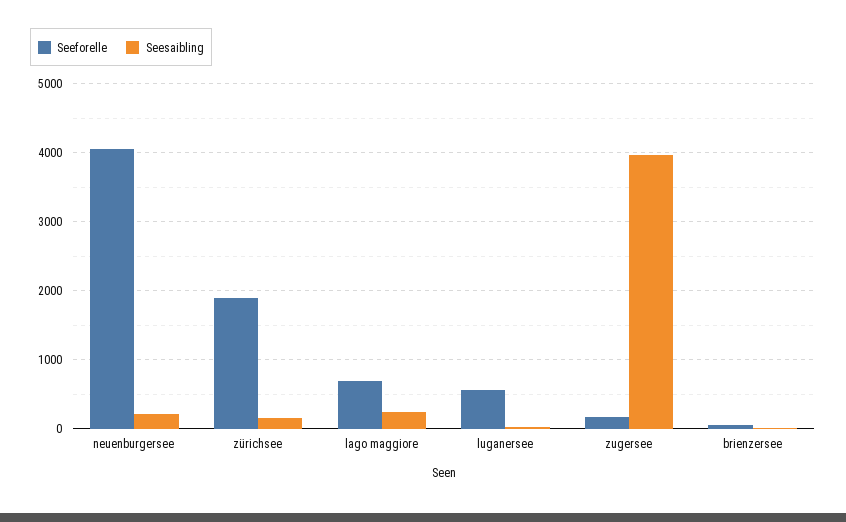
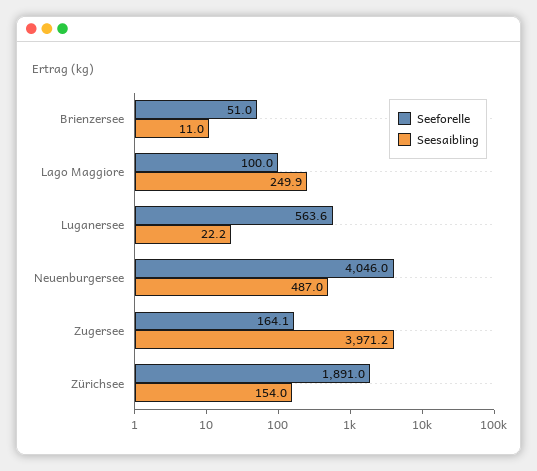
Seesaibling, neuenburgersee: 200 -> 487
Seeforelle, lago maggiore: 700 -> 100

